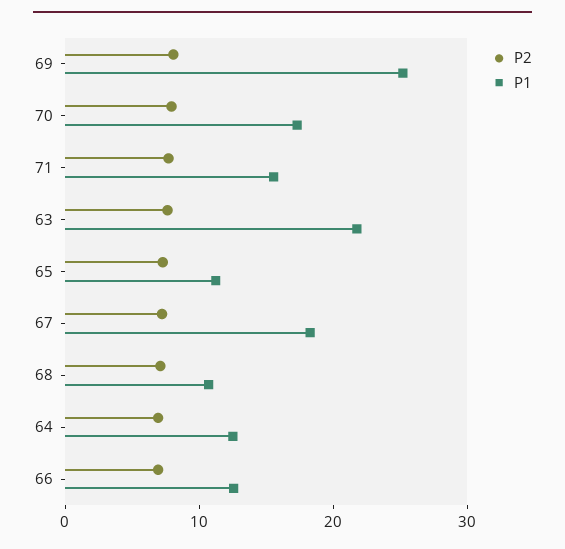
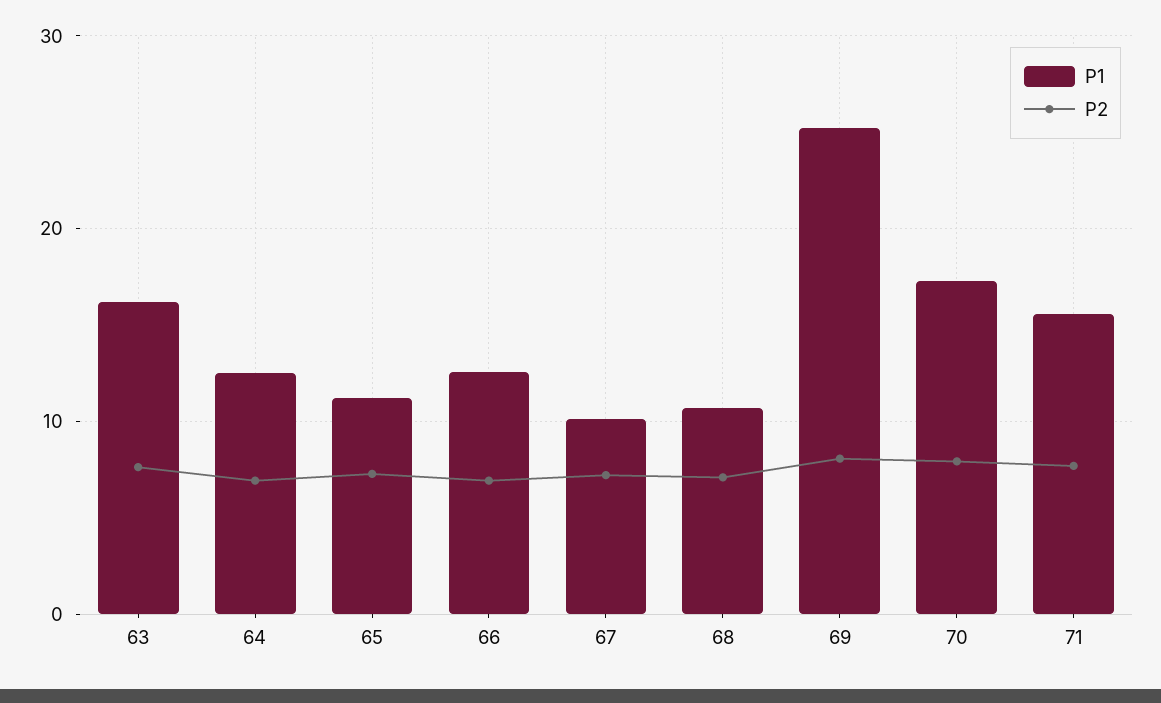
P1, 63: 22 -> 16
P1, 67: 18 -> 10

